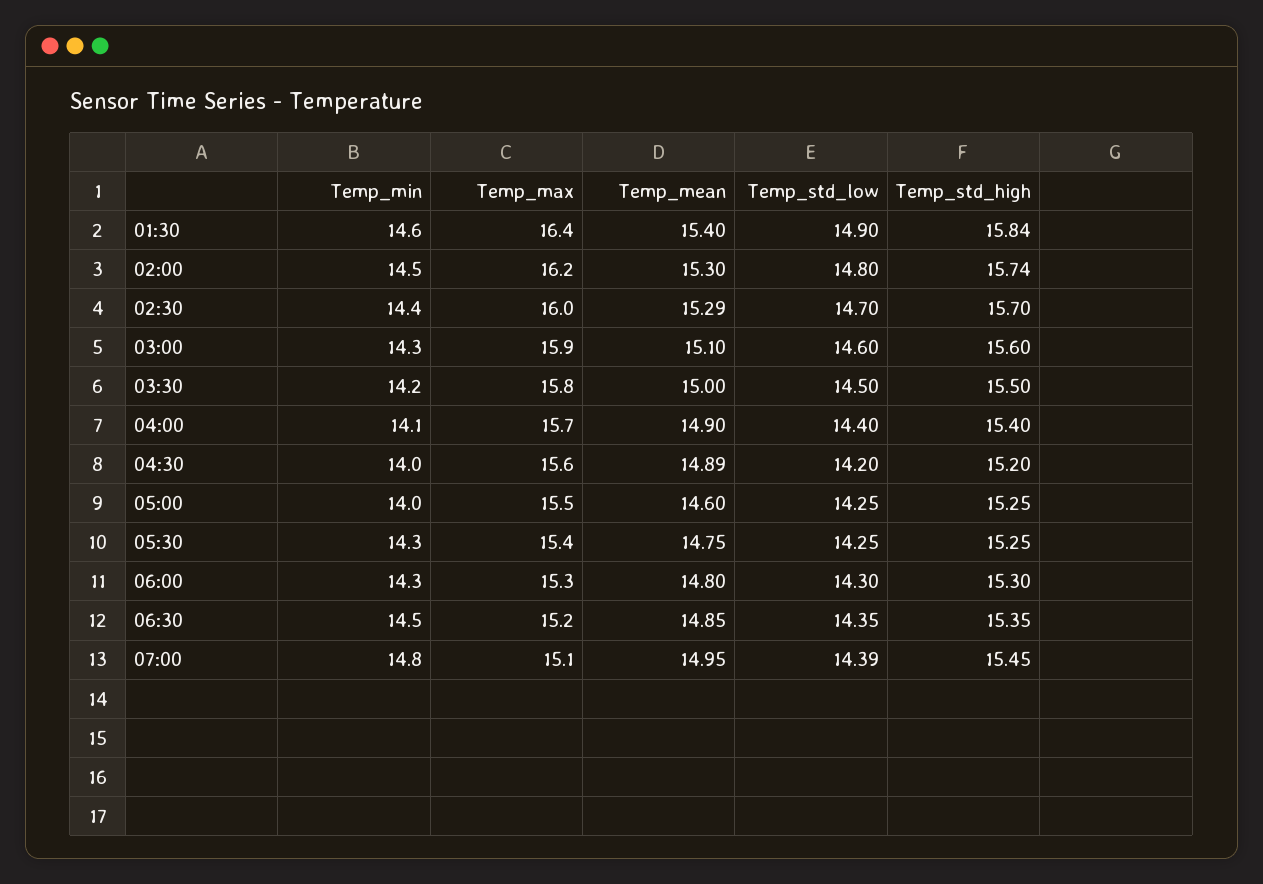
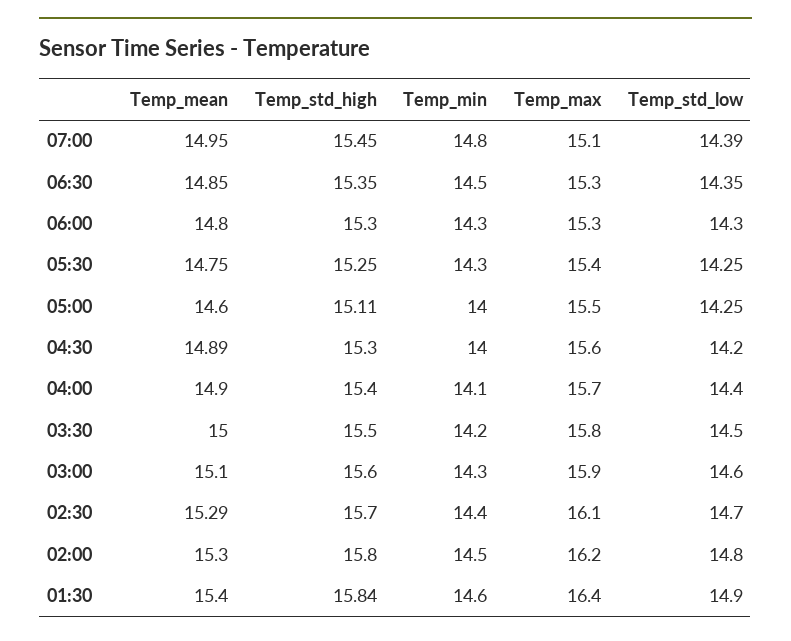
Temp_std_high, 02:00: 15.74 -> 15.8
Temp_max, 02:30: 16 -> 16.1
Temp_std_high, 04:30: 15.2 -> 15.3
Temp_std_high, 05:00: 15.25 -> 15.11
Temp_max, 06:30: 15.2 -> 15.3

